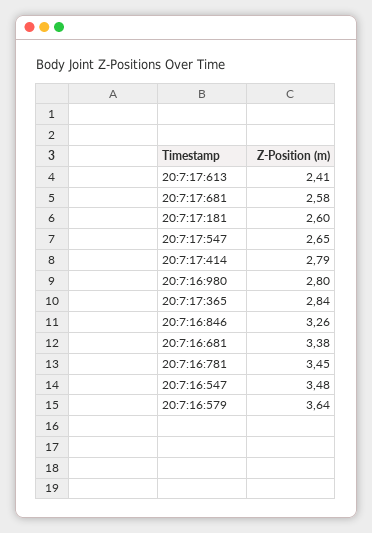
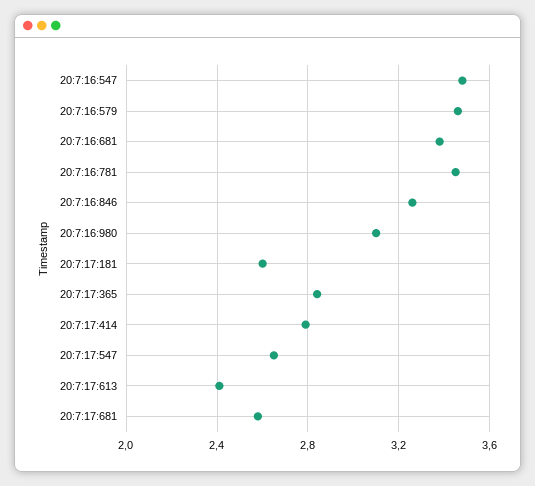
20:7:16:980: 2.8 -> 3.1
20:7:16:579: 3.64 -> 3.45

